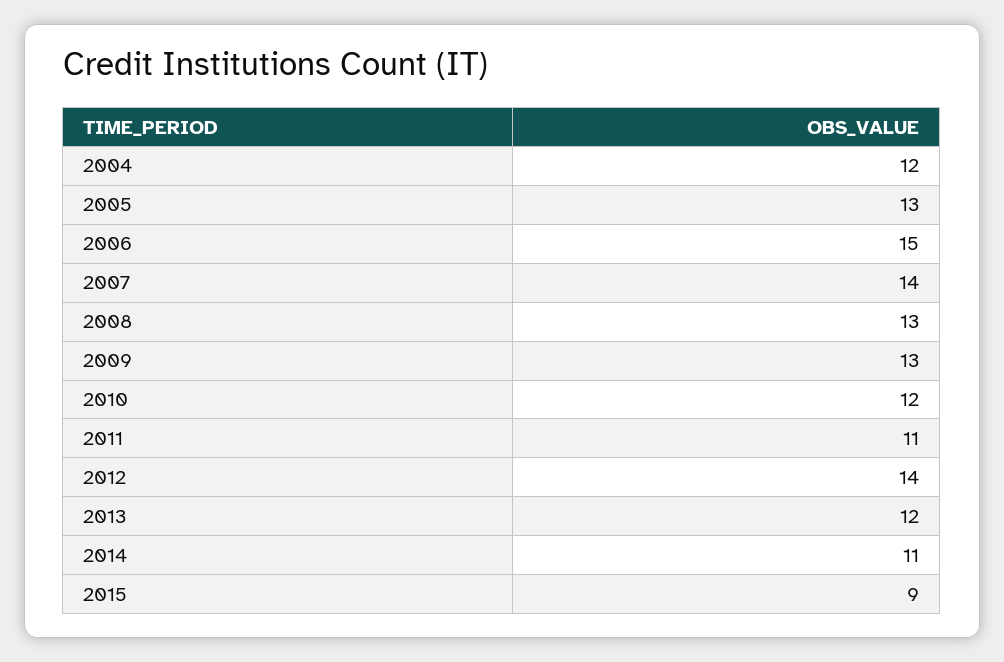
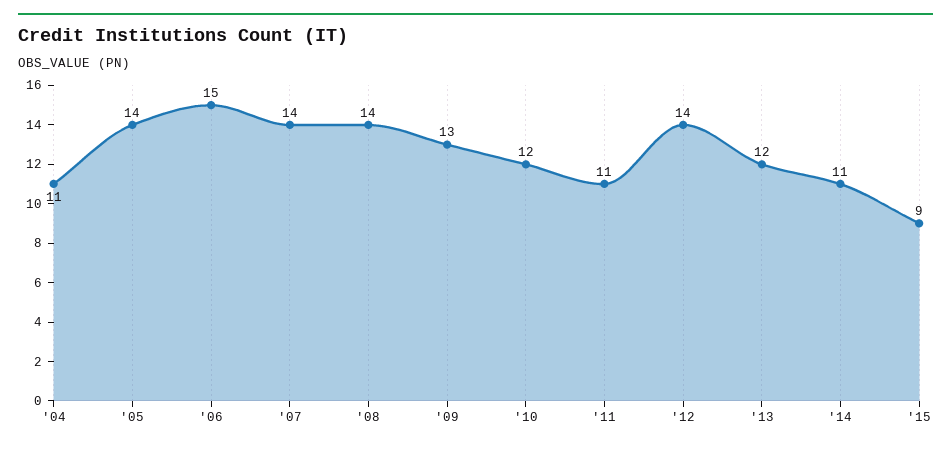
2004: 12 -> 11
2005: 13 -> 14
2008: 13 -> 14

